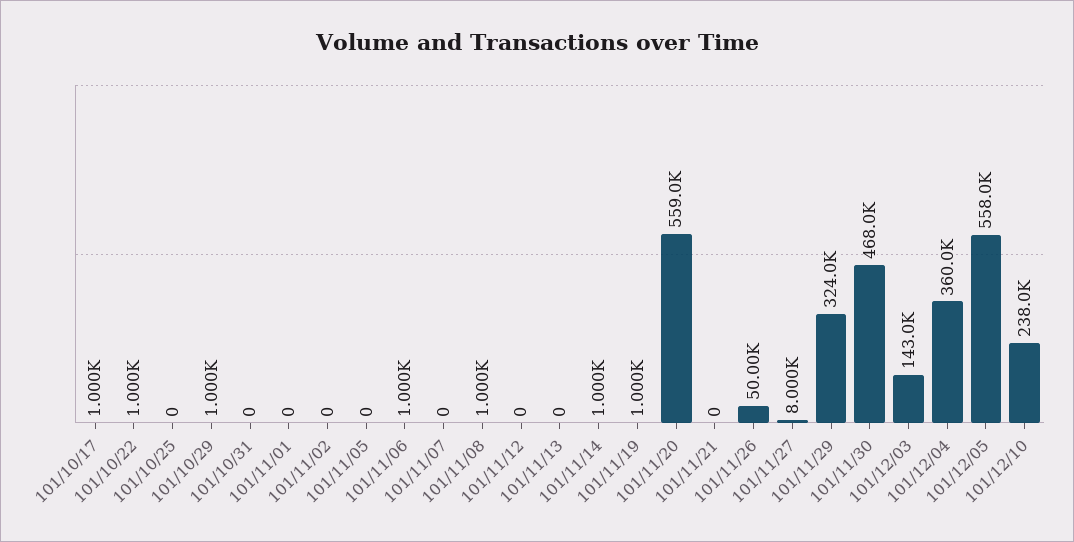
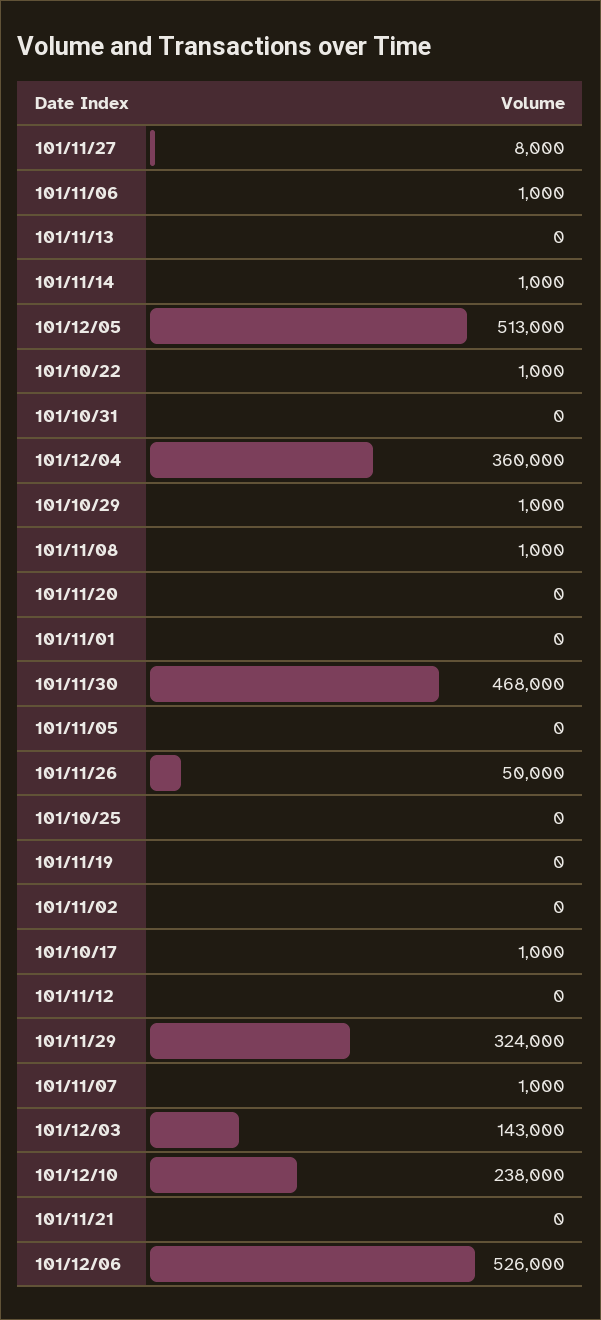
101/11/07: 0 -> 1000
101/11/19: 1000 -> 0
101/11/20: 559000 -> 0
101/12/05: 558000 -> 513000
101/12/06: none -> 526000

